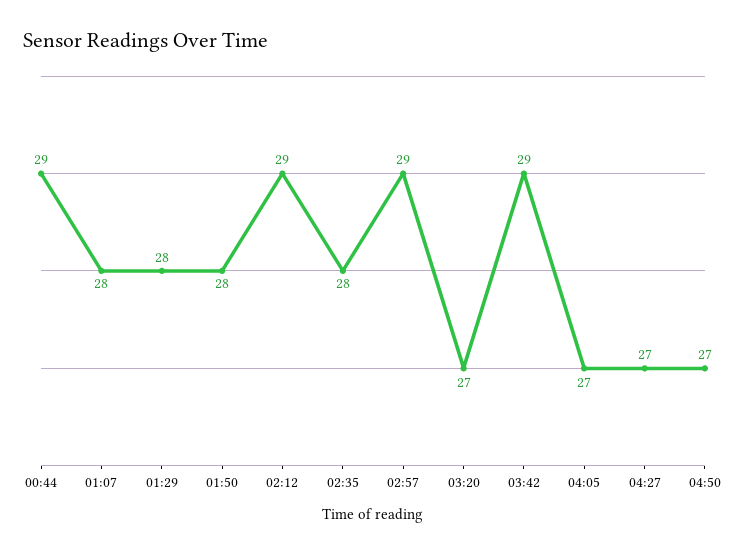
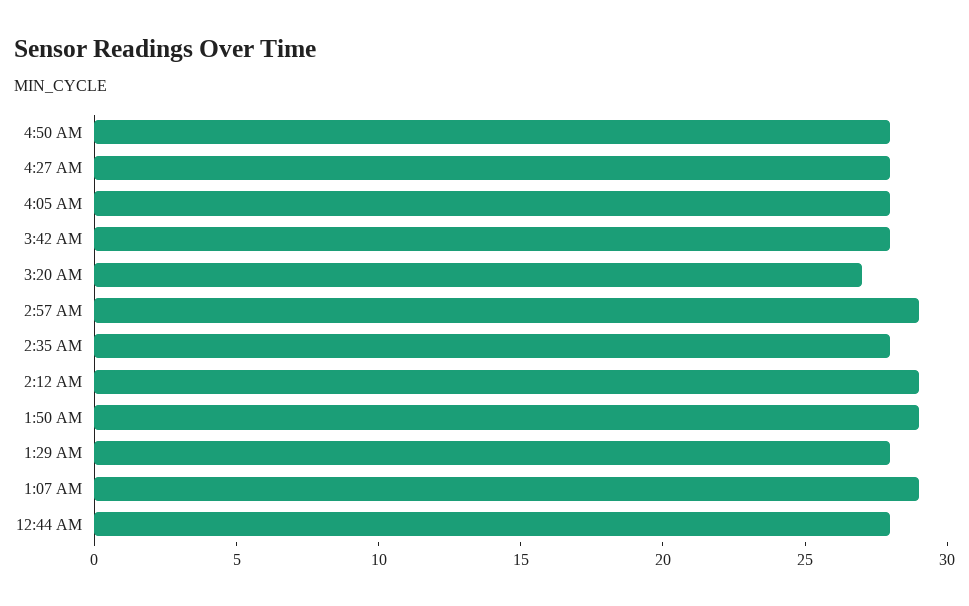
00:44: 29 -> 28
01:07: 28 -> 29
01:50: 28 -> 29
03:42: 29 -> 28
04:05: 27 -> 28
04:27: 27 -> 28
04:50: 27 -> 28

